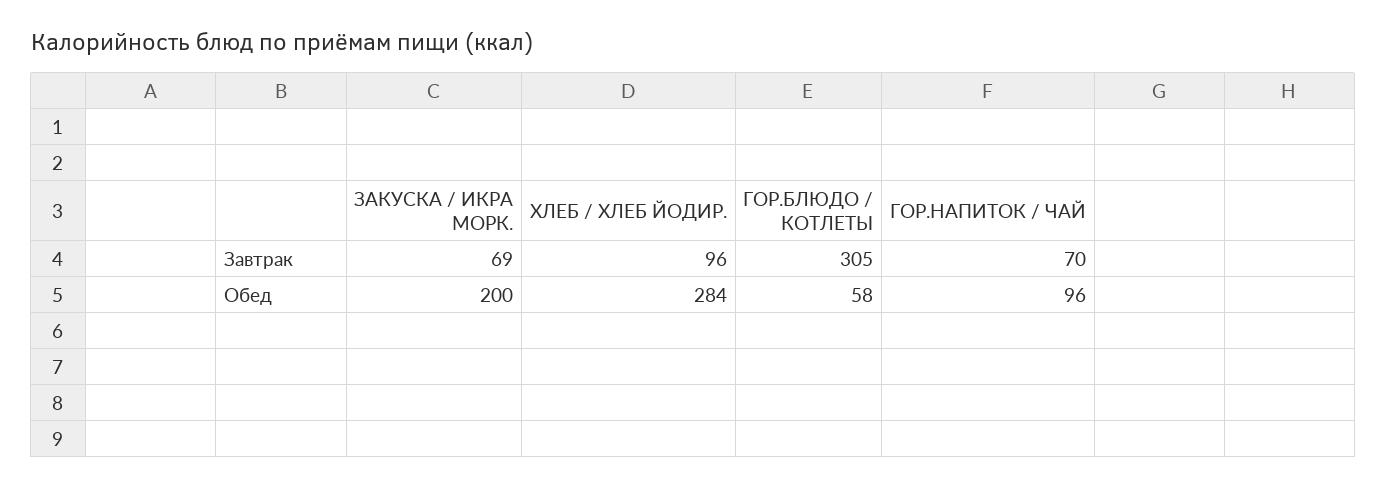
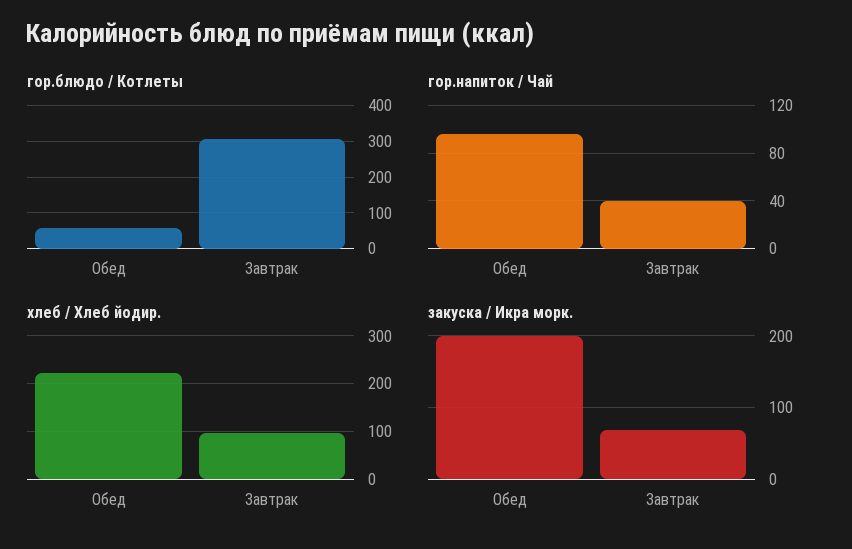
ГОР.НАПИТОК / ЧАЙ, Завтрак: 70 -> 40
ХЛЕБ / ХЛЕБ ЙОДИР., Обед: 284 -> 220

